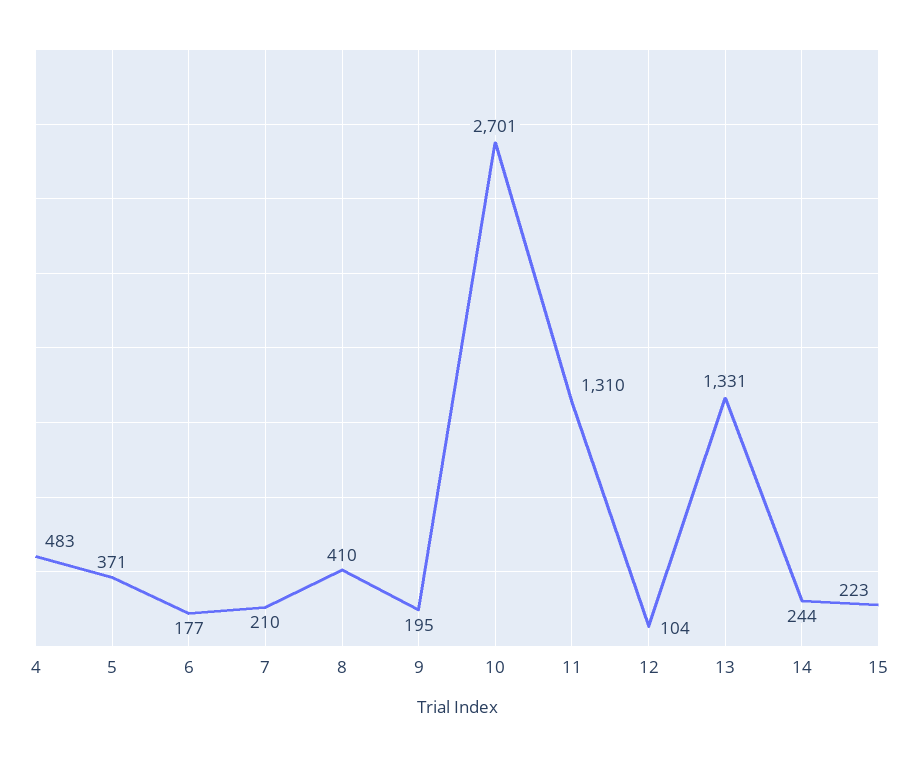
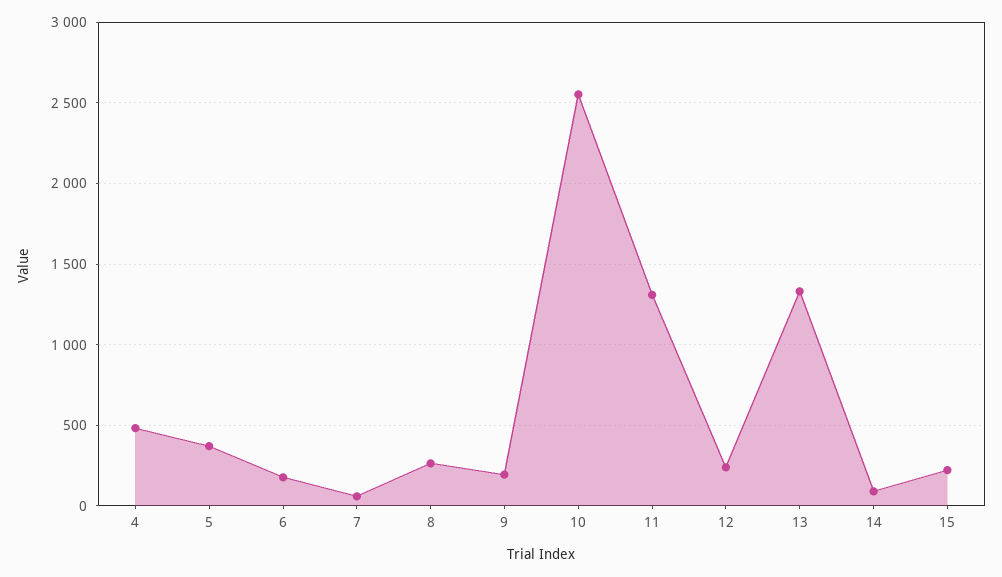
7: 210 -> 50
8: 410 -> 250
10: 2701 -> 2550
12: 104 -> 250
14: 244 -> 100

